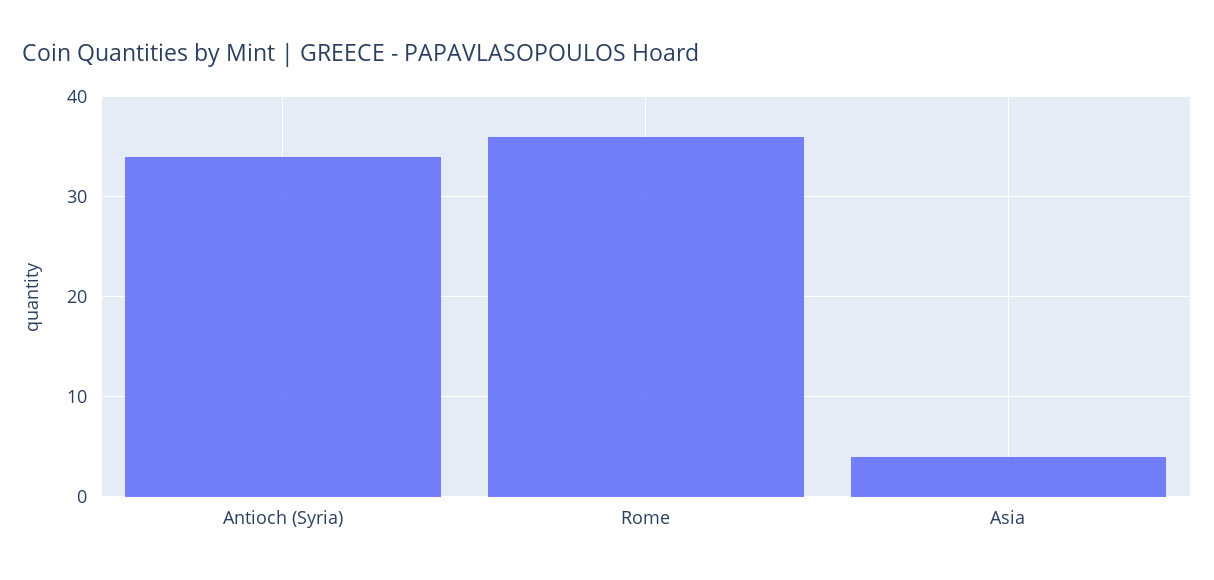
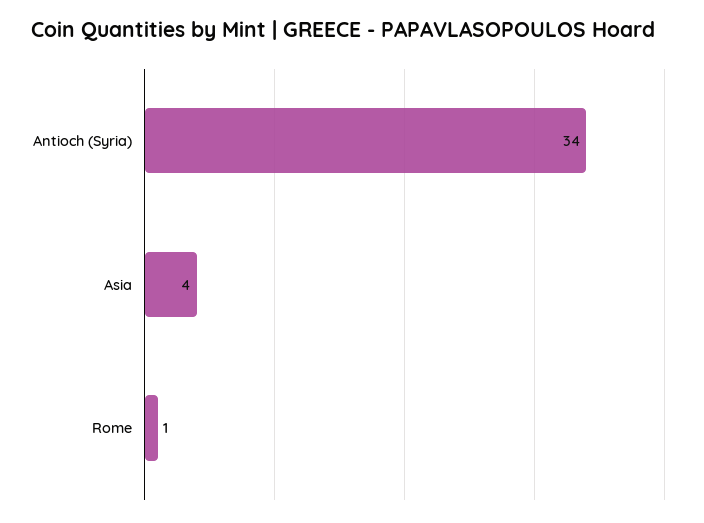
Rome: 36 -> 1

